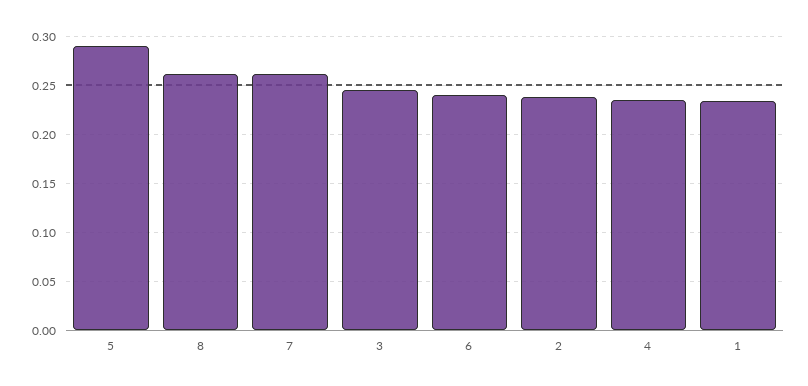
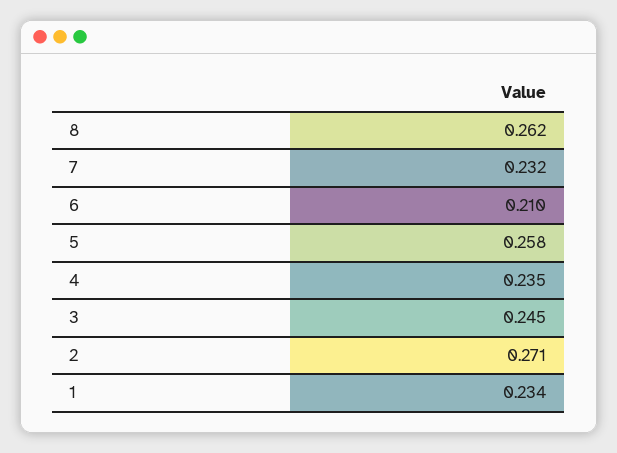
5: 0.29 -> 0.258
7: 0.26 -> 0.232
6: 0.24 -> 0.21
2: 0.24 -> 0.271

